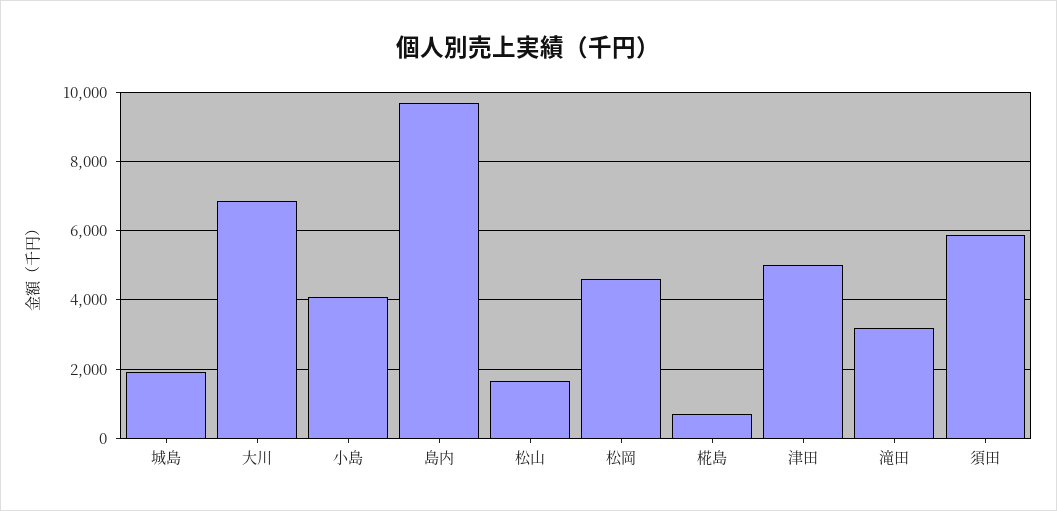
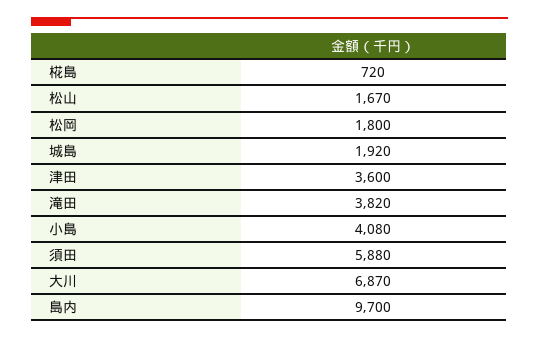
松岡: 4600 -> 1800
津田: 5000 -> 3600
滝田: 3200 -> 3820

